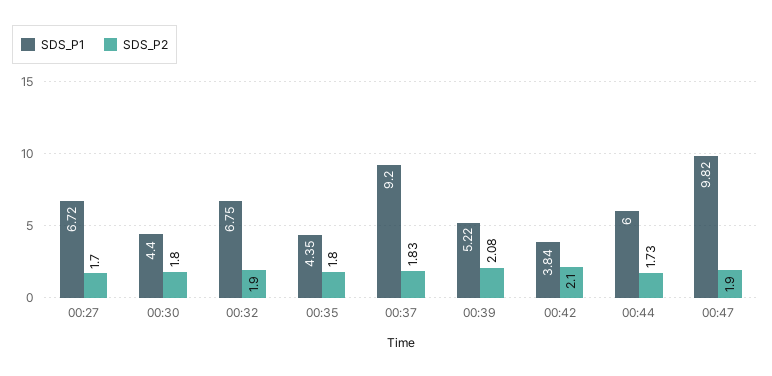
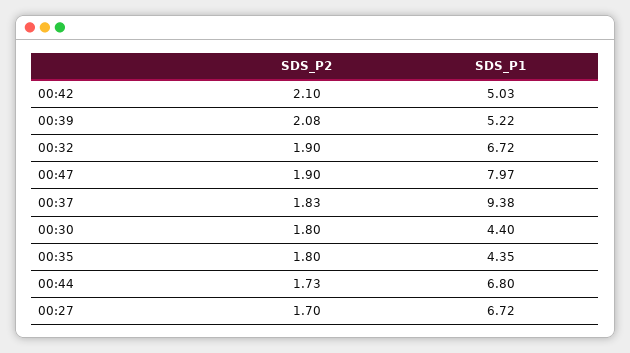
SDS_P1, 00:32: 6.75 -> 6.72
SDS_P1, 00:37: 9.2 -> 9.38
SDS_P1, 00:42: 3.84 -> 5.03
SDS_P1, 00:44: 6 -> 6.8
SDS_P1, 00:47: 9.82 -> 7.97

